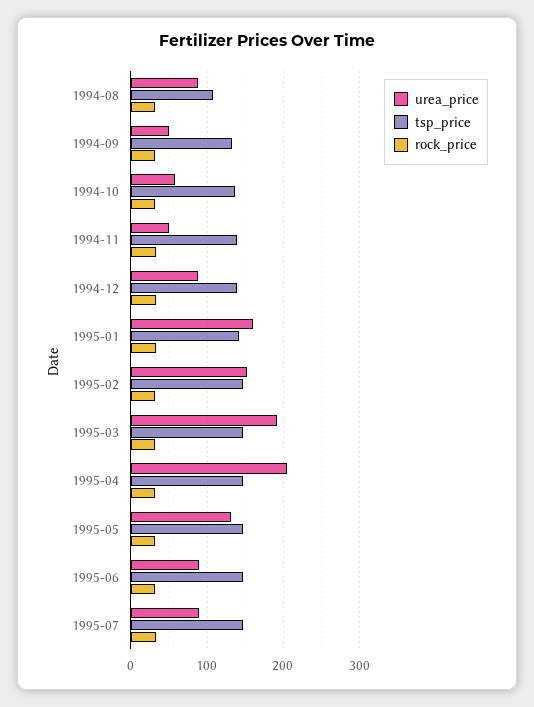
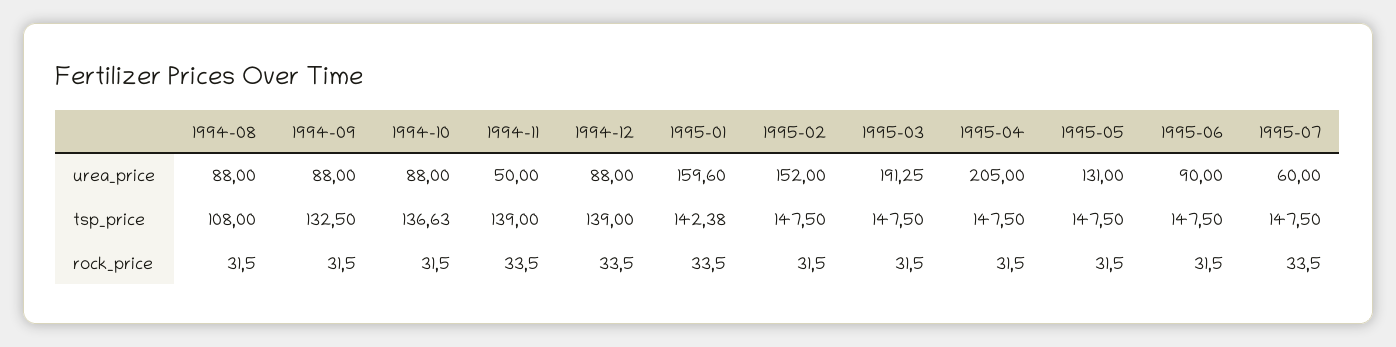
urea_price, 1994-09: 50 -> 88
urea_price, 1994-10: 60 -> 88
urea_price, 1995-07: 90 -> 60

